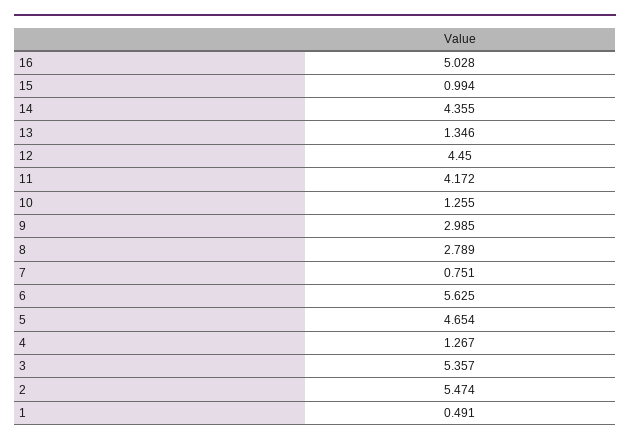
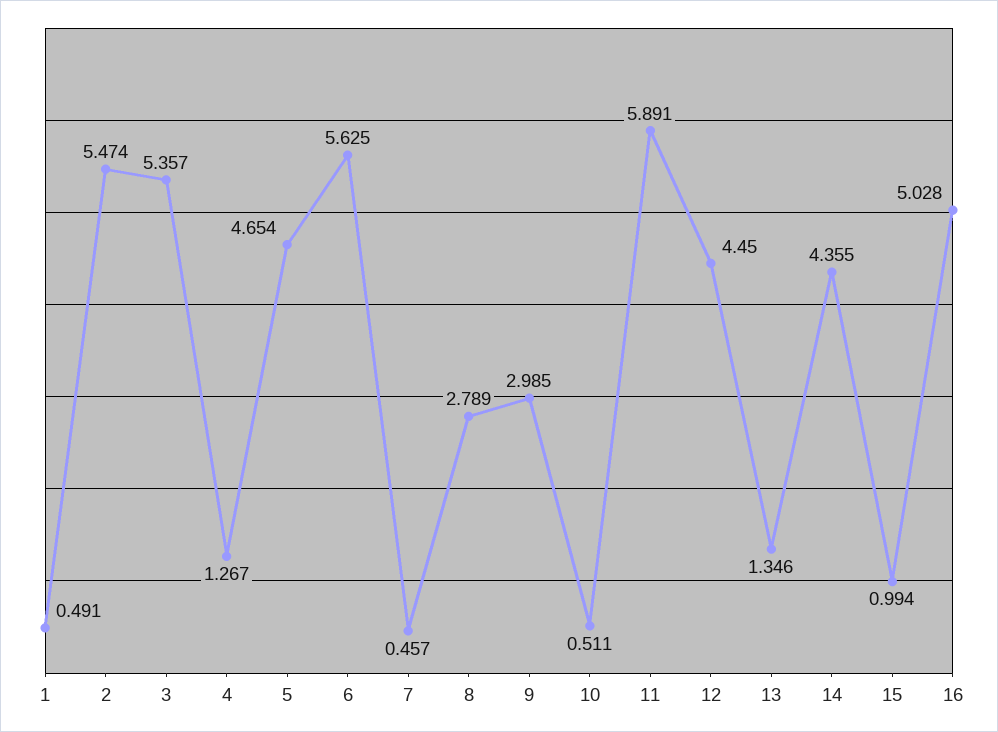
11: 4.172 -> 5.891
10: 1.255 -> 0.511
7: 0.751 -> 0.457

